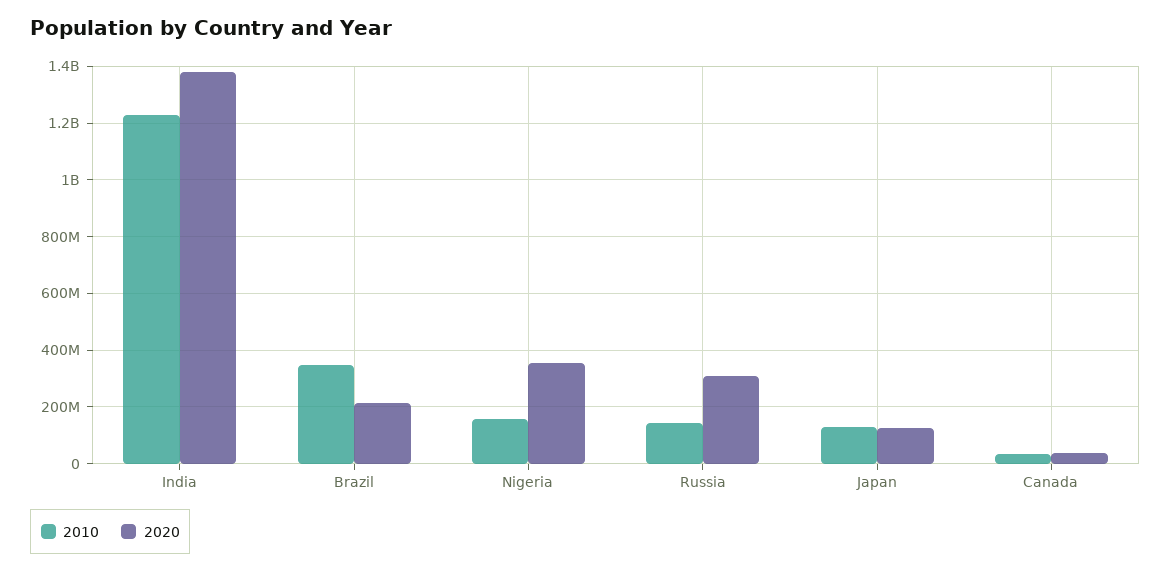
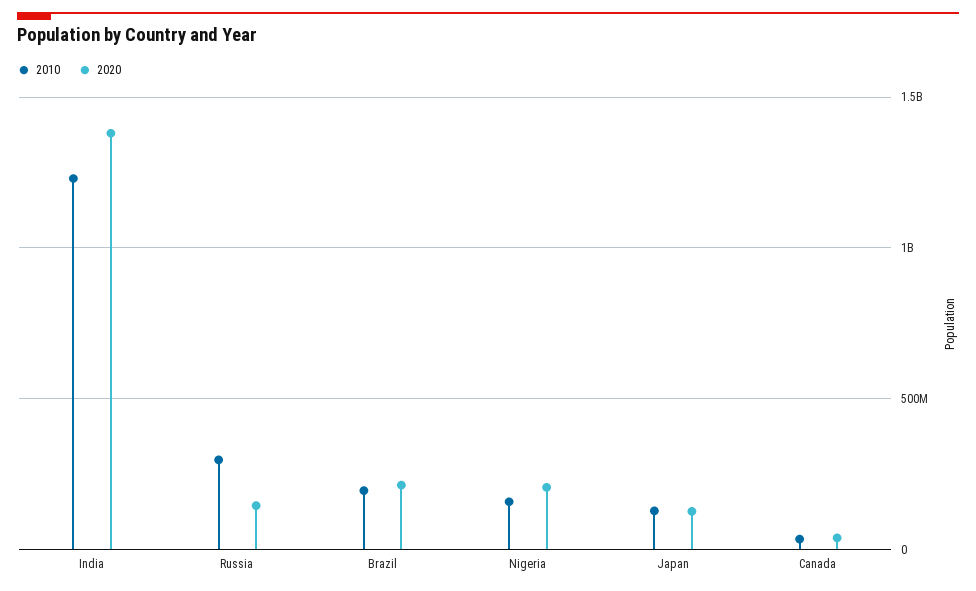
2010, Brazil: 350000000 -> 200000000
2020, Nigeria: 350000000 -> 200000000
2010, Russia: 150000000 -> 300000000
2020, Russia: 300000000 -> 150000000

